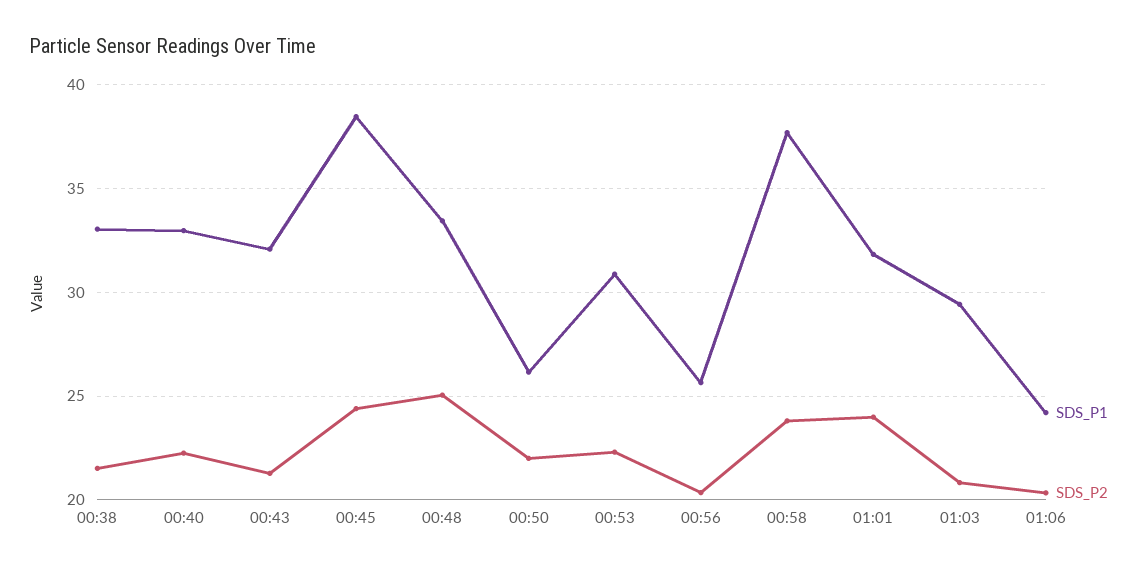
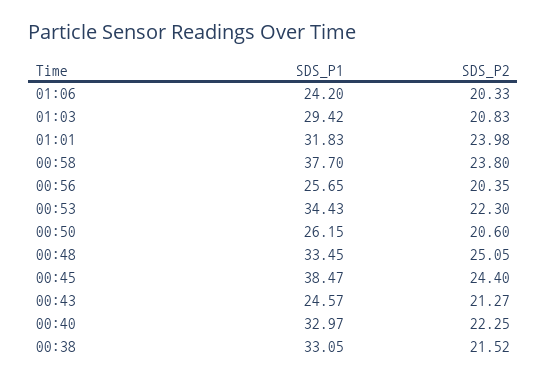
SDS_P1, 00:43: 32 -> 24.57
SDS_P2, 00:50: 22 -> 20.6
SDS_P1, 00:53: 31 -> 34.43

